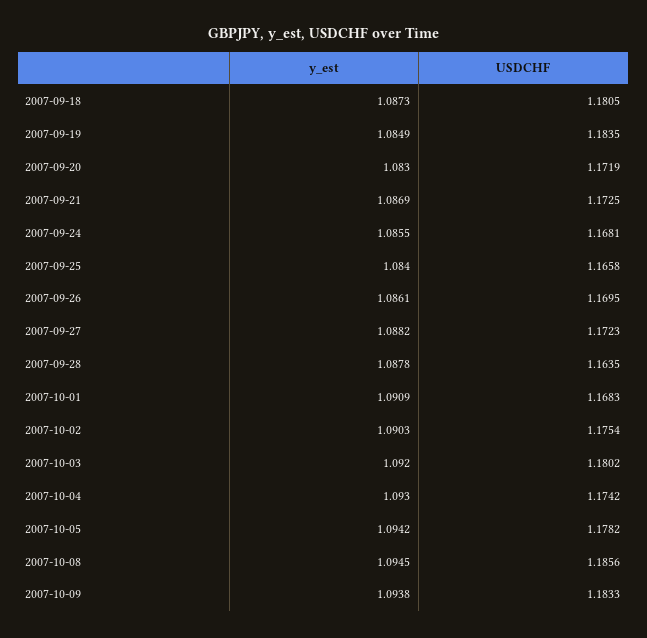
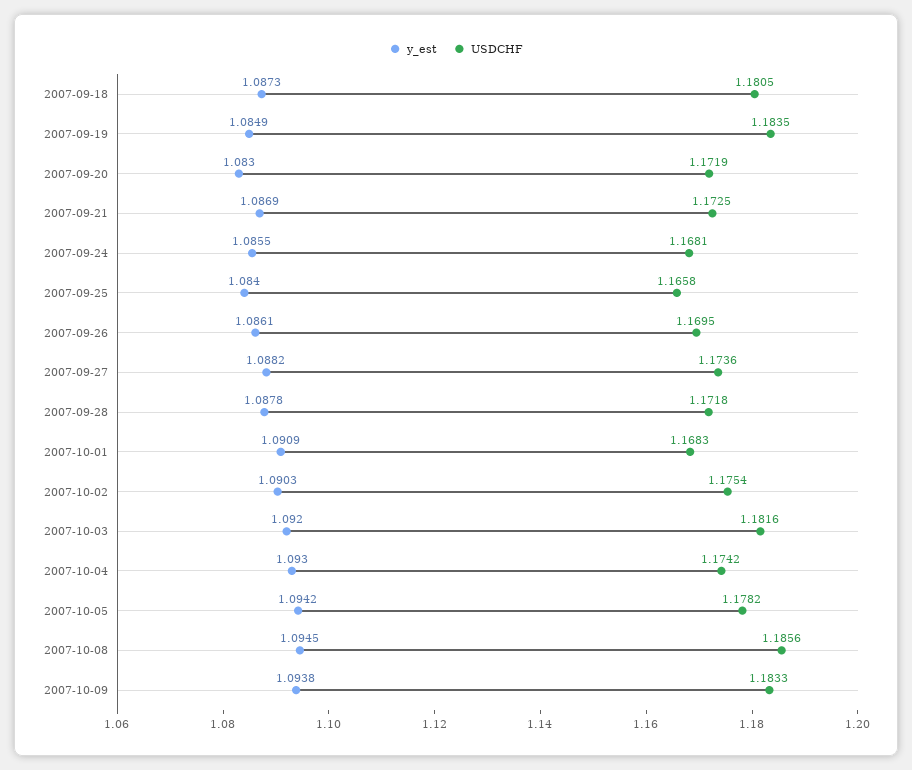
USDCHF, 2007-09-27: 1.1723 -> 1.1736
USDCHF, 2007-09-28: 1.1635 -> 1.1718
USDCHF, 2007-10-03: 1.1802 -> 1.1816

